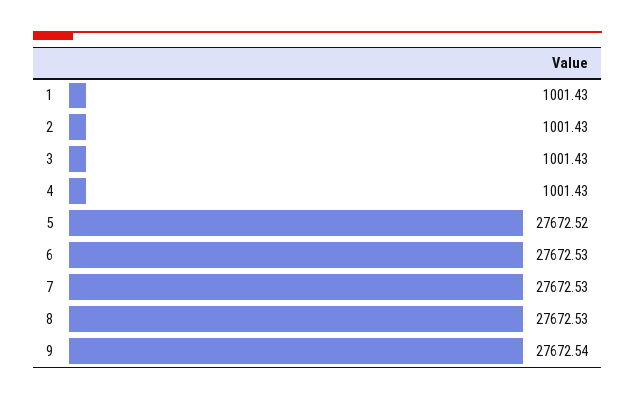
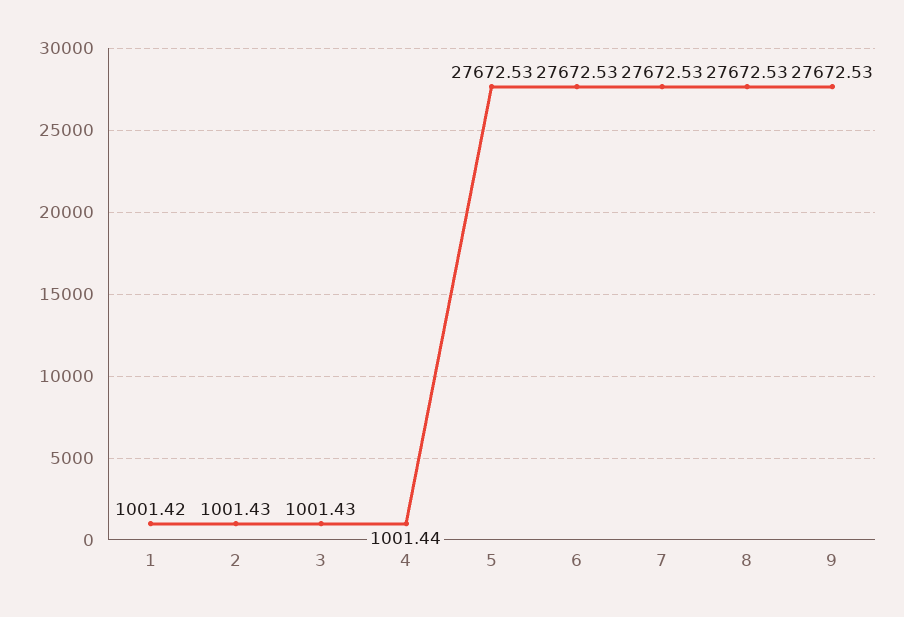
1: 1001.43 -> 1001.42
4: 1001.43 -> 1001.44
5: 27672.52 -> 27672.53
9: 27672.54 -> 27672.53

